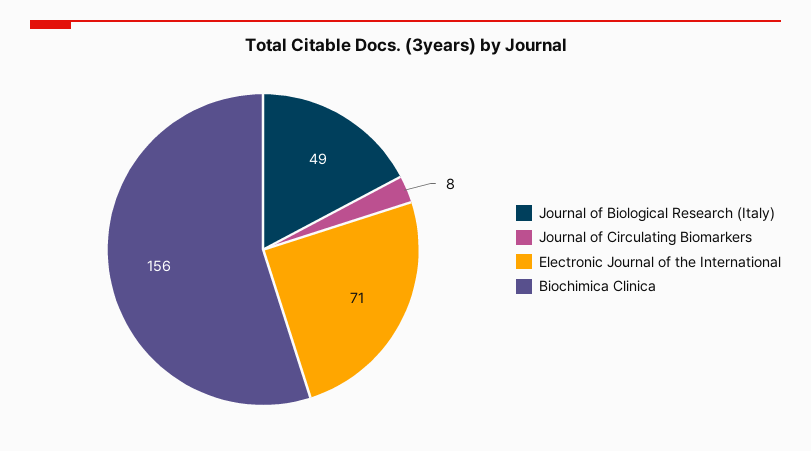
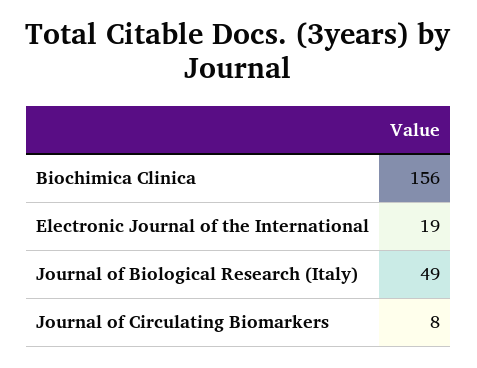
Electronic Journal of the International: 71 -> 19

